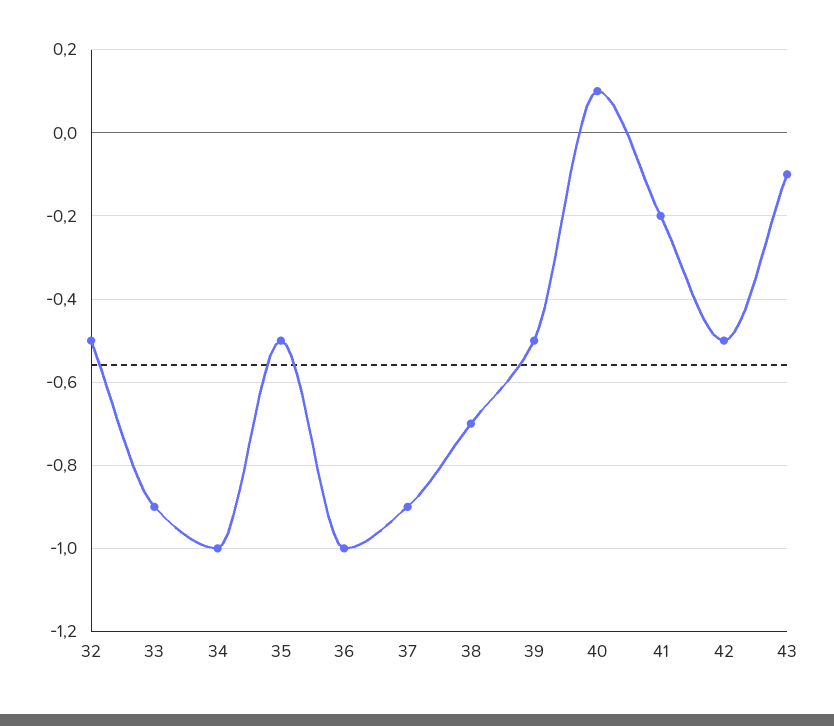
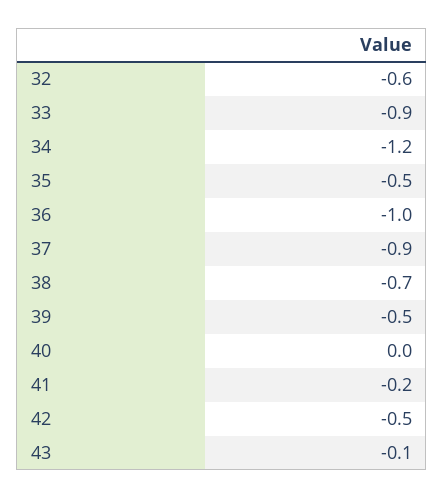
32: -0.5 -> -0.6
34: -1 -> -1.2
40: 0.1 -> 0

